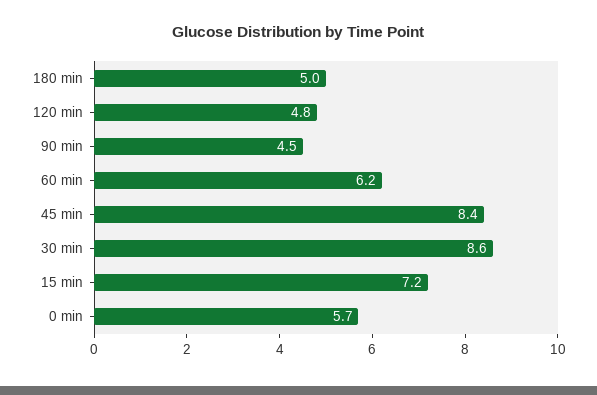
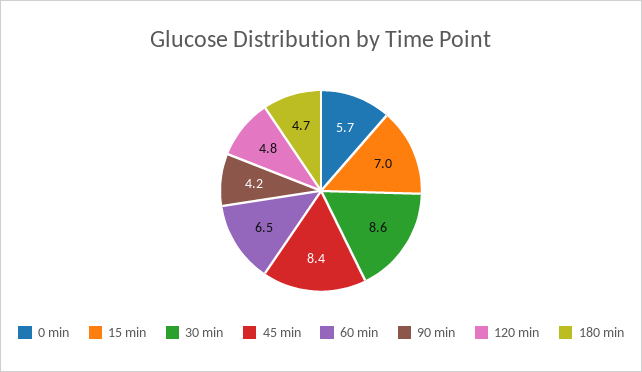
180 min: 5 -> 4.7
90 min: 4.5 -> 4.2
60 min: 6.2 -> 6.5
15 min: 7.2 -> 7

